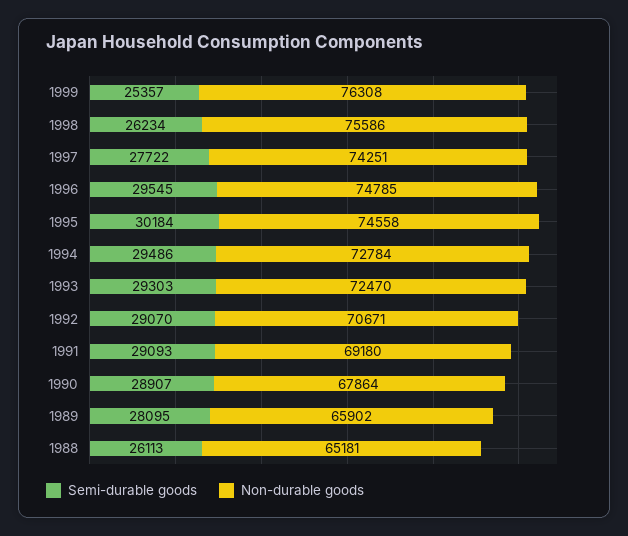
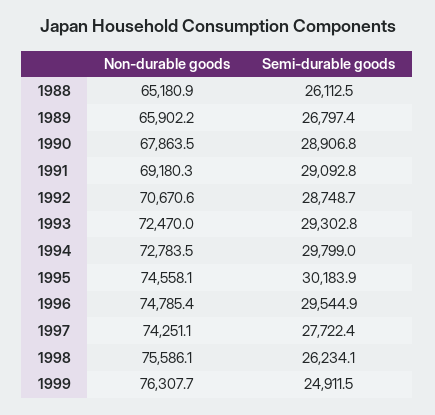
Semi-durable goods, 1999: 25357 -> 24911.5
Semi-durable goods, 1994: 29486 -> 29799
Semi-durable goods, 1992: 29070 -> 28748.7
Semi-durable goods, 1989: 28095 -> 26797.4

